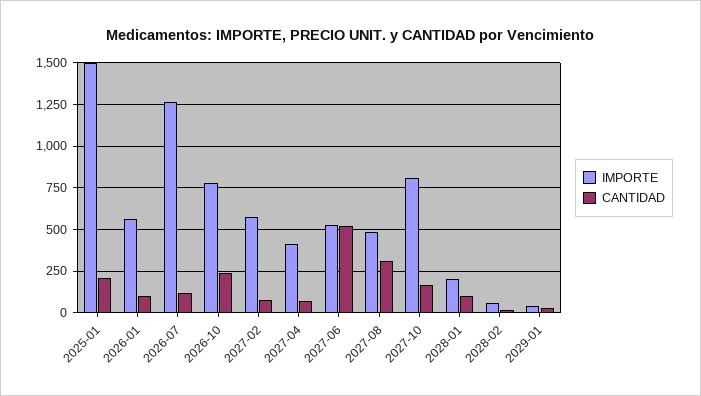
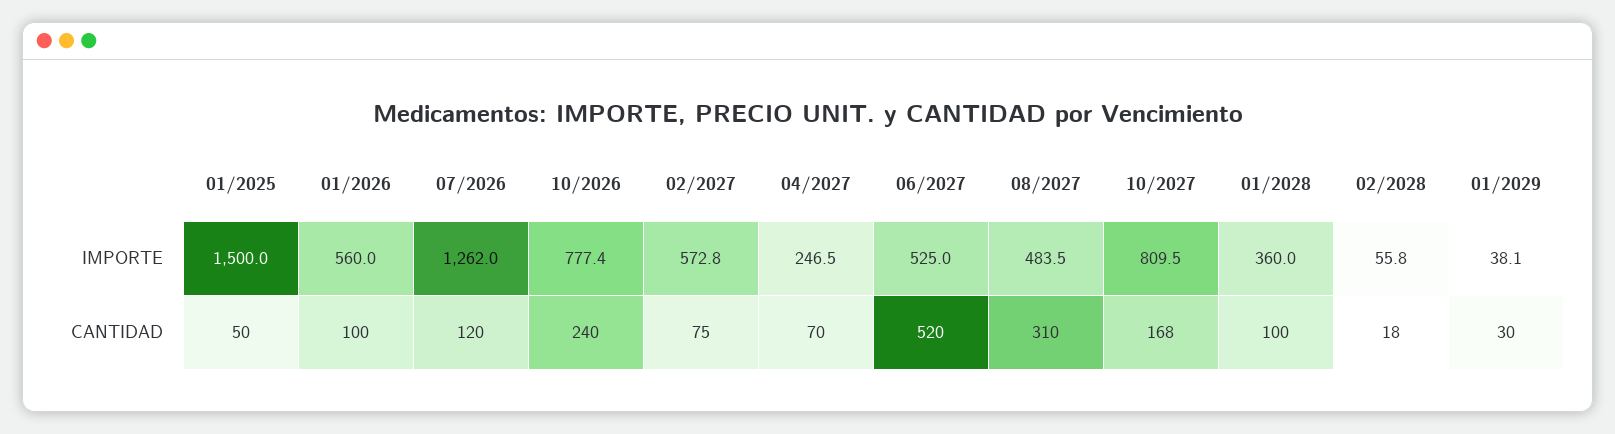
CANTIDAD, 2025-01: 200 -> 50
IMPORTE, 2027-04: 400 -> 246.5
IMPORTE, 2028-01: 200 -> 360

